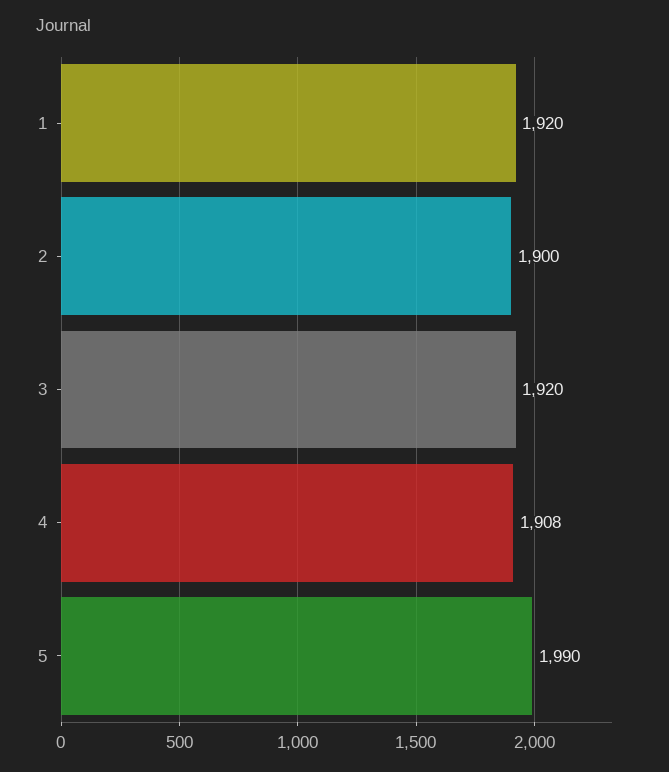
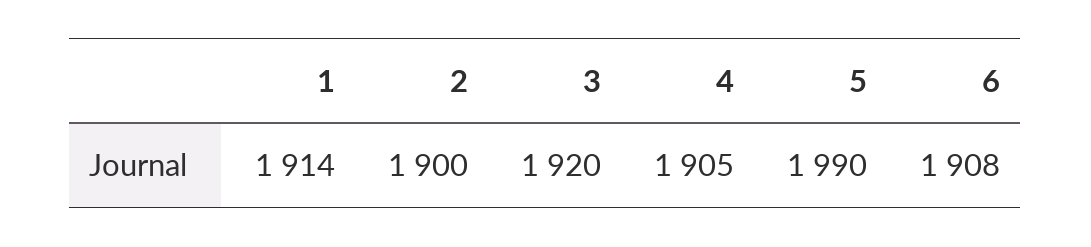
1: 1920 -> 1914
4: 1908 -> 1905
6: none -> 1908

